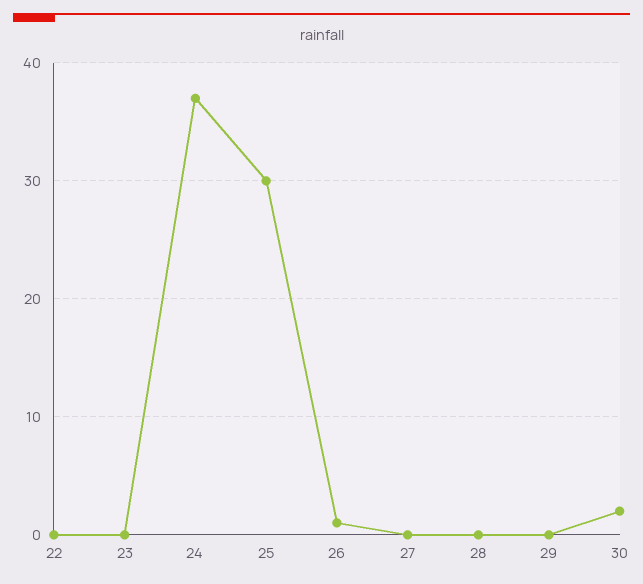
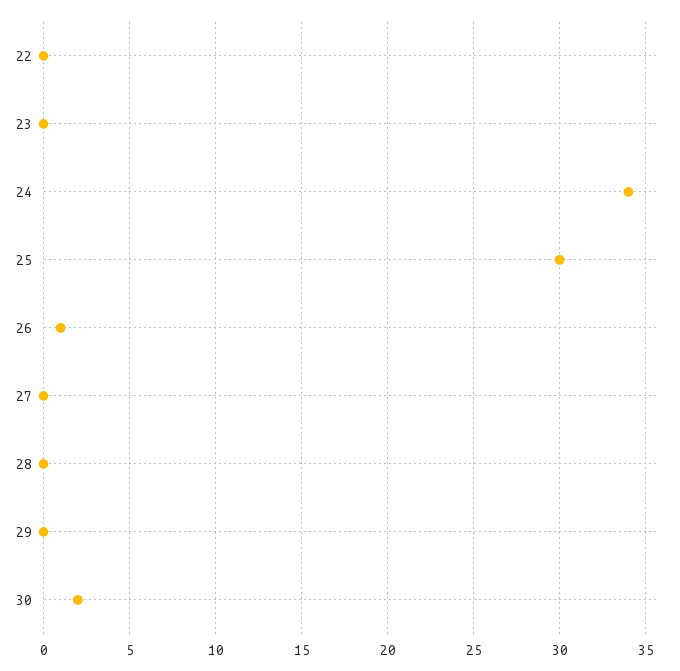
24: 37 -> 34

